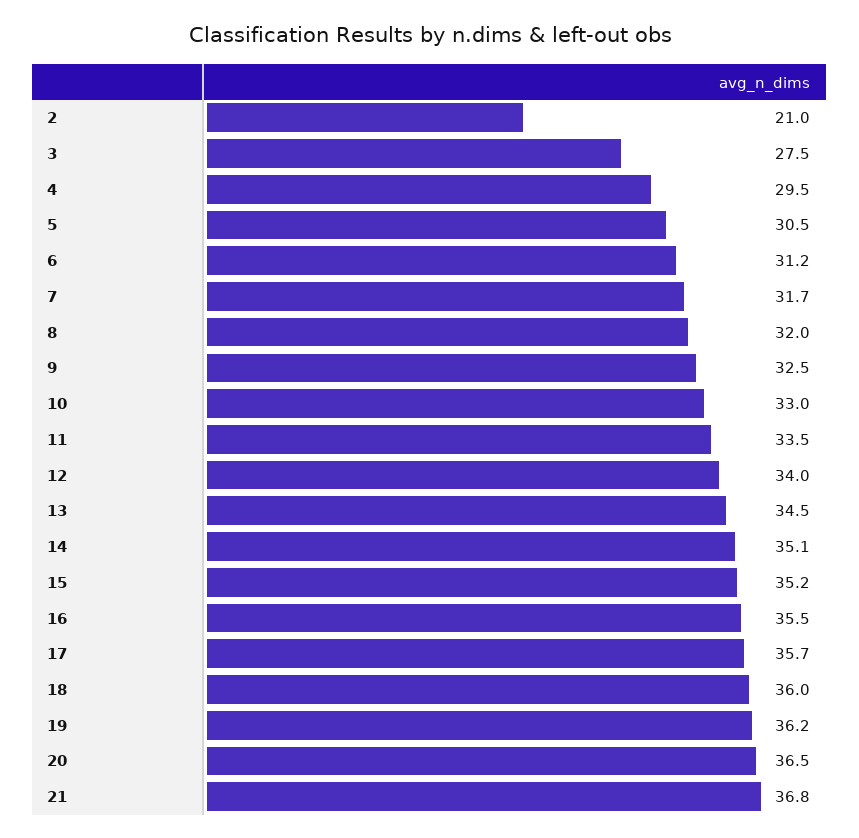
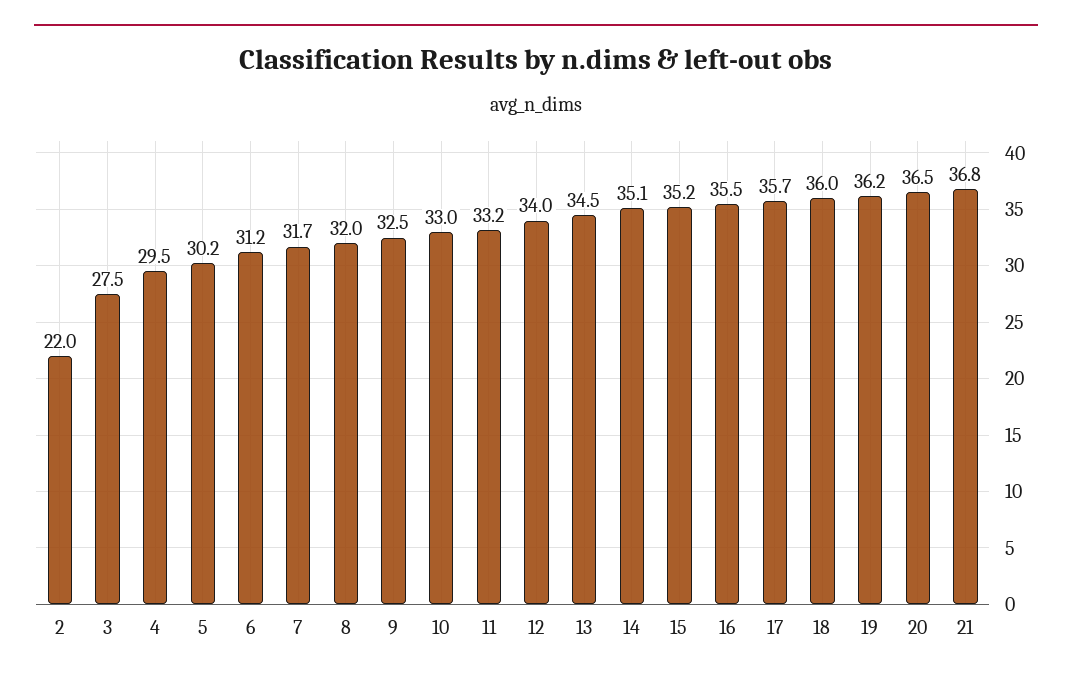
2: 21 -> 22
5: 30.5 -> 30.2
11: 33.5 -> 33.2

